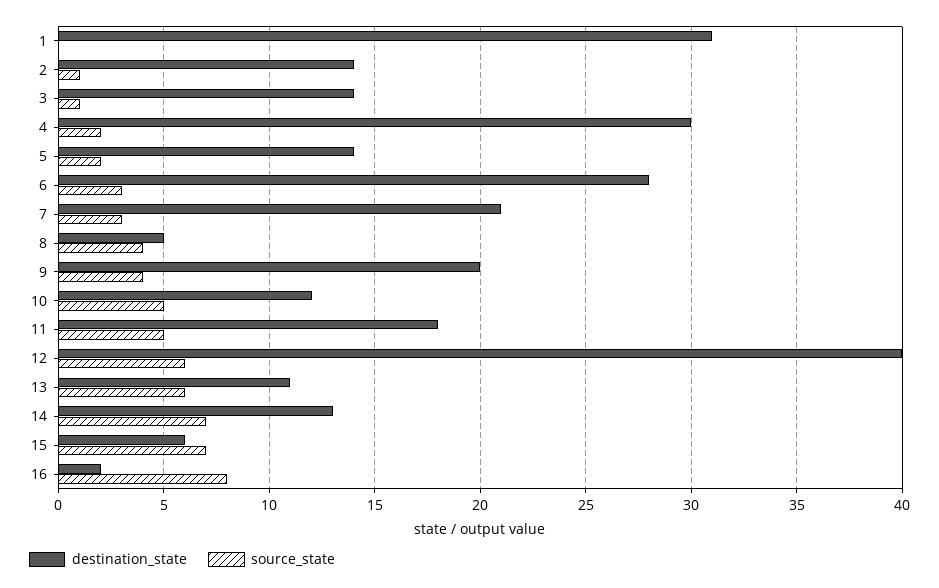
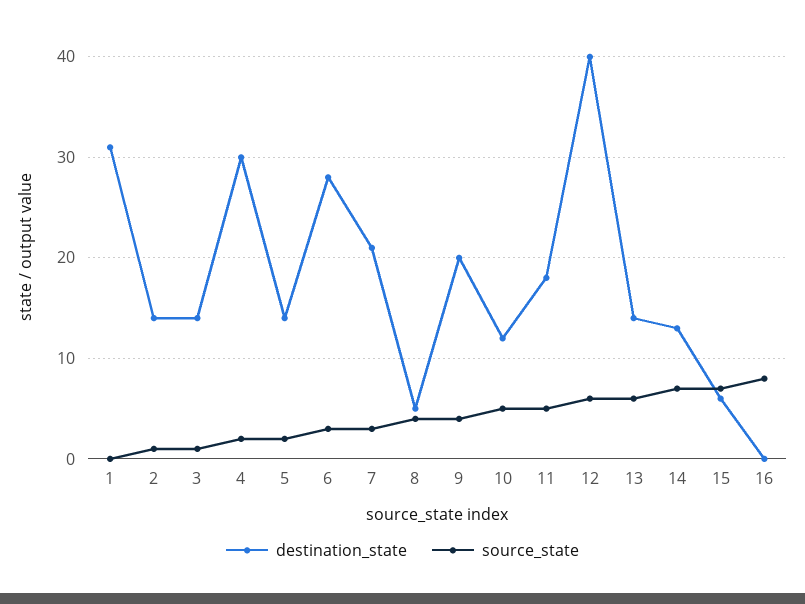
destination_state, 13: 11 -> 14
destination_state, 16: 2 -> 0

